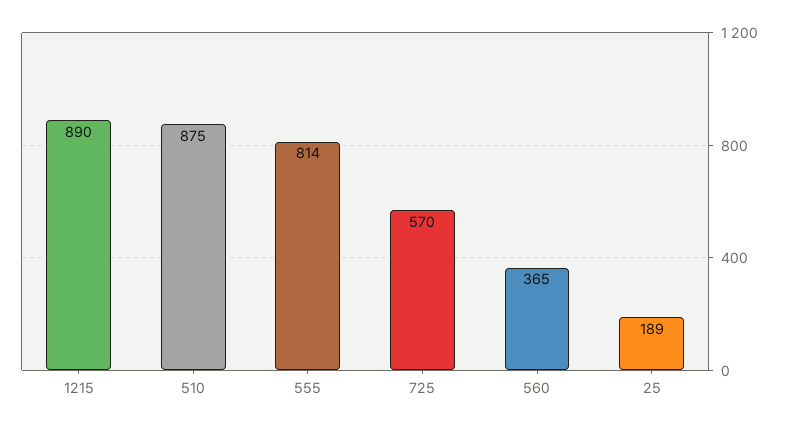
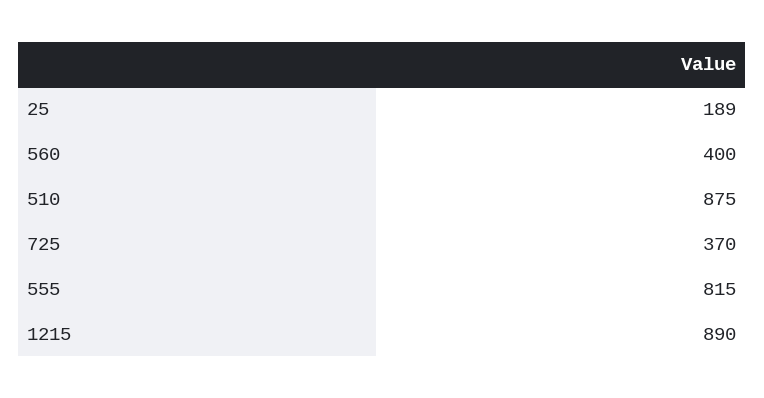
555: 814 -> 815
725: 570 -> 370
560: 365 -> 400

